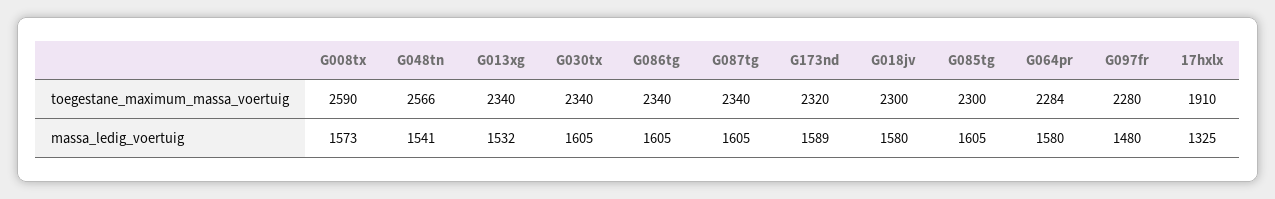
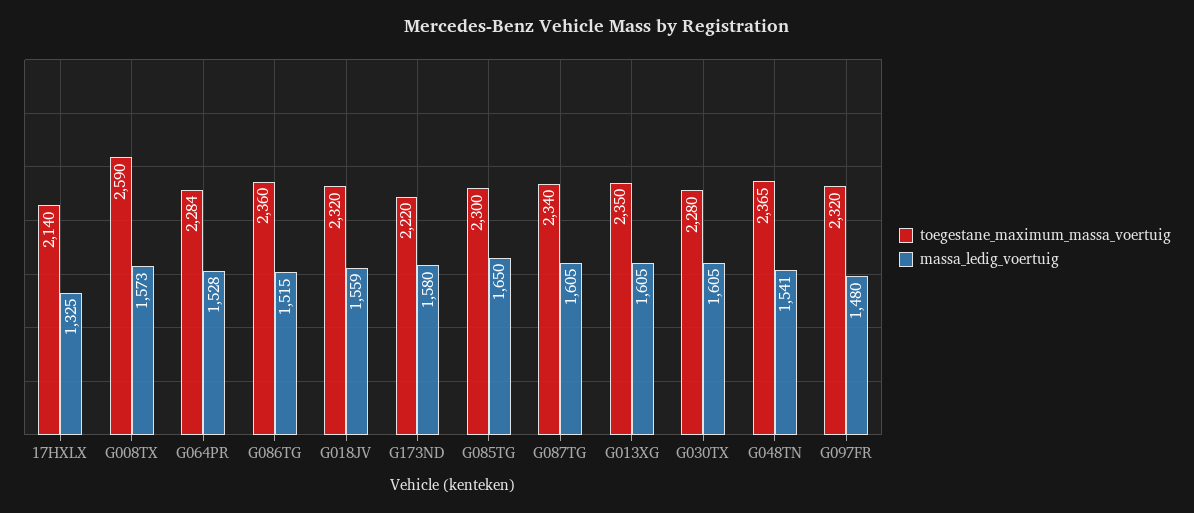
toegestane_maximum_massa_voertuig, G048tn: 2566 -> 2365
toegestane_maximum_massa_voertuig, G013xg: 2340 -> 2350
toegestane_maximum_massa_voertuig, G030tx: 2340 -> 2280
toegestane_maximum_massa_voertuig, G086tg: 2340 -> 2360
toegestane_maximum_massa_voertuig, G173nd: 2320 -> 2220
toegestane_maximum_massa_voertuig, G018jv: 2300 -> 2320
toegestane_maximum_massa_voertuig, G097fr: 2280 -> 2320
toegestane_maximum_massa_voertuig, 17hxlx: 1910 -> 2140
massa_ledig_voertuig, G013xg: 1532 -> 1605
massa_ledig_voertuig, G086tg: 1605 -> 1515
massa_ledig_voertuig, G173nd: 1589 -> 1580
massa_ledig_voertuig, G018jv: 1580 -> 1559
massa_ledig_voertuig, G085tg: 1605 -> 1650
massa_ledig_voertuig, G064pr: 1580 -> 1528

